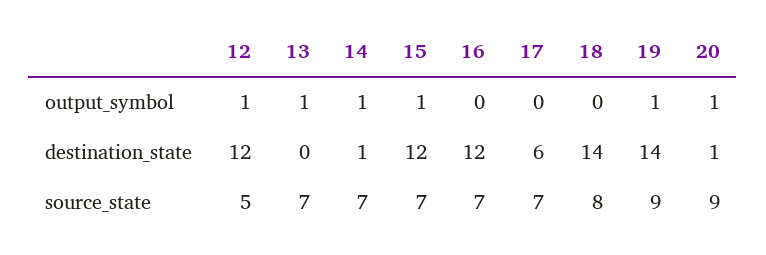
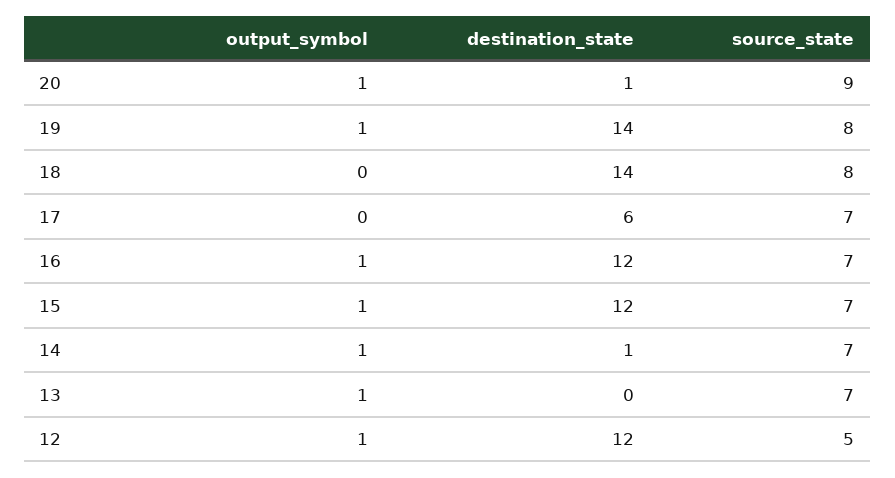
16, output_symbol: 0 -> 1
19, source_state: 9 -> 8

